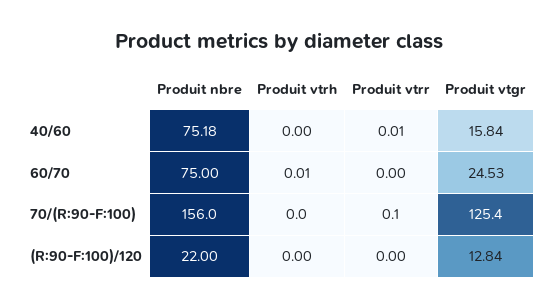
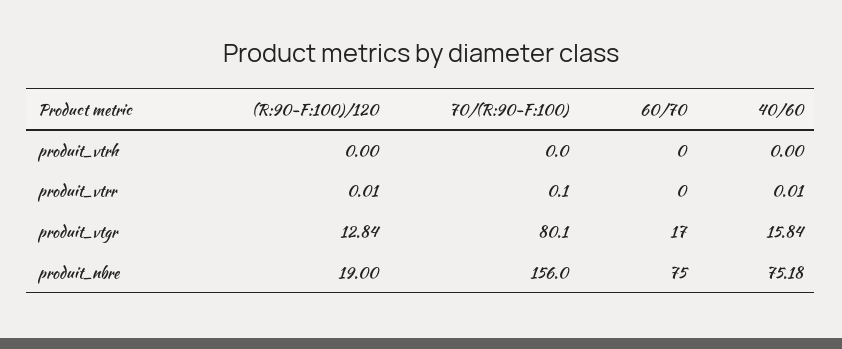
Produit vtrh, 60/70: 0.01 -> 0
Produit vtgr, 60/70: 24.53 -> 17
Produit vtgr, 70/(R:90-F:100): 125.4 -> 80.1
Produit nbre, (R:90-F:100)/120: 22 -> 19
Produit vtrr, (R:90-F:100)/120: 0 -> 0.01

